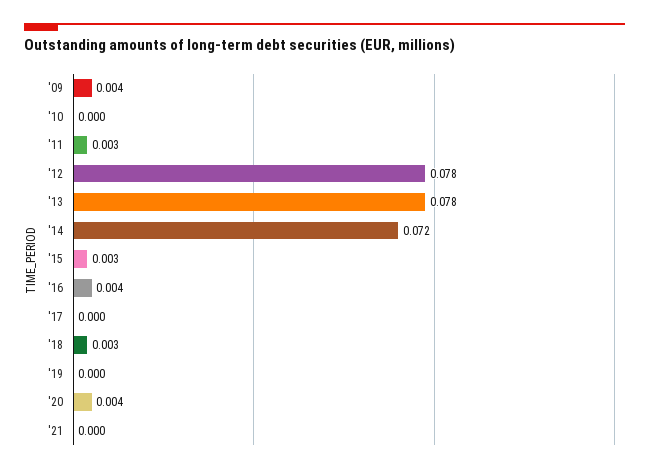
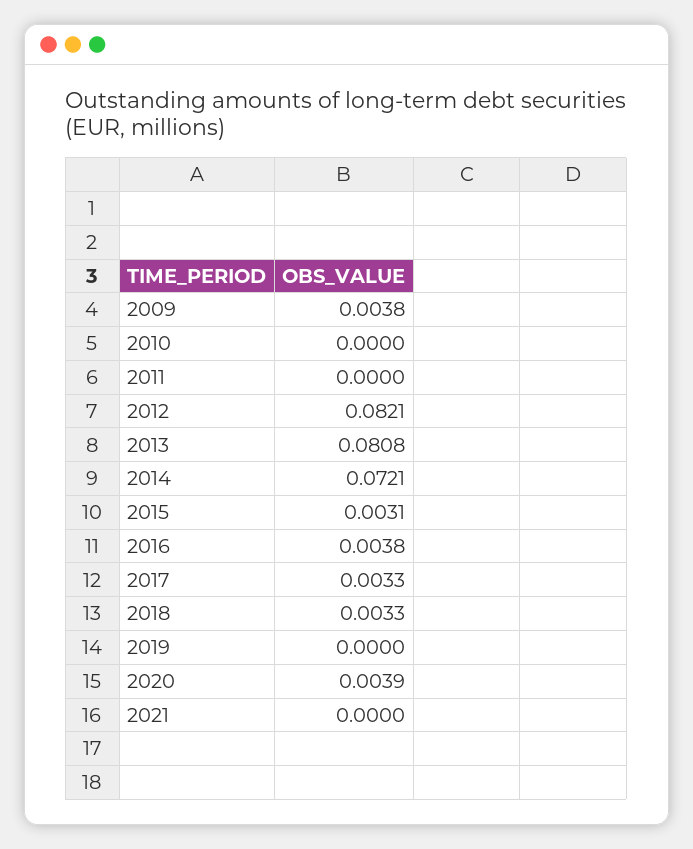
'11: 0.003 -> 0
'12: 0.078 -> 0.0821
'13: 0.078 -> 0.0808
'17: 0 -> 0.0033

